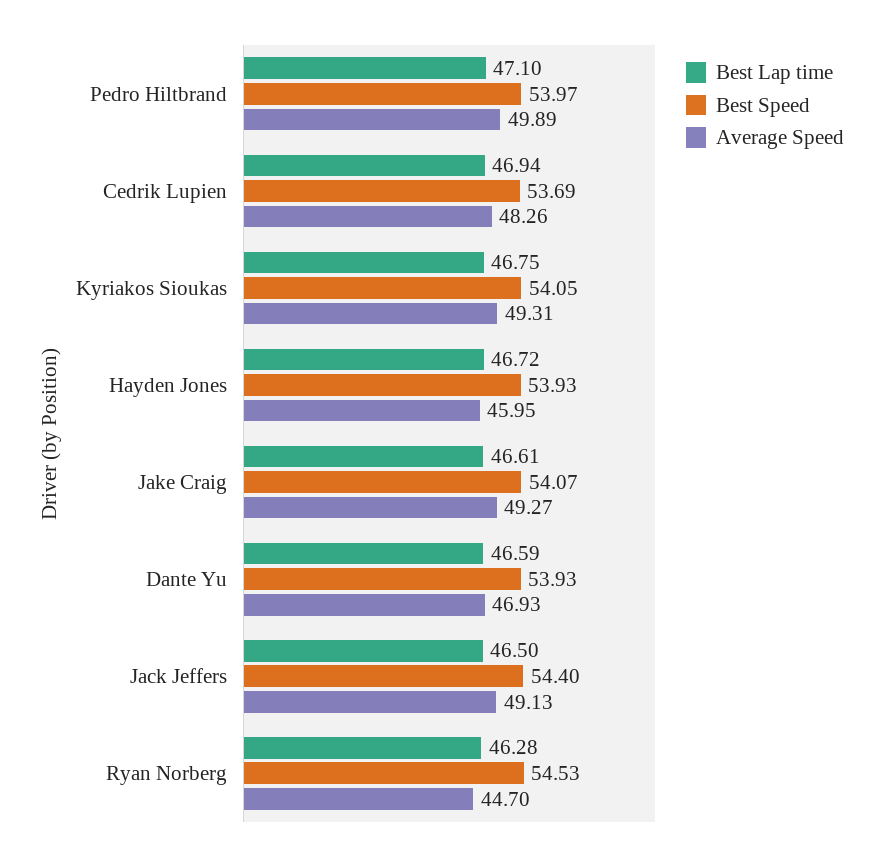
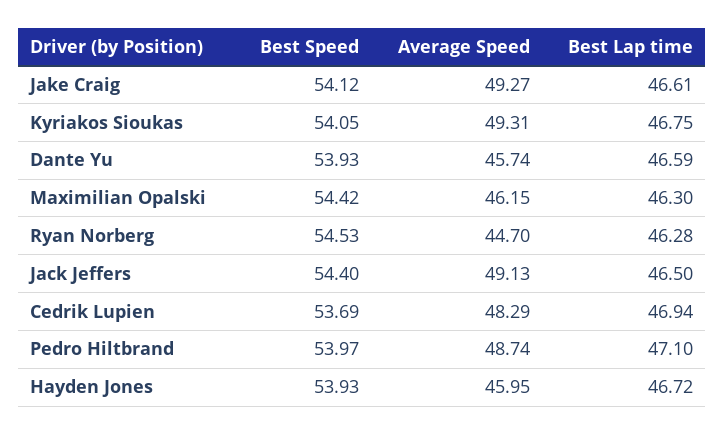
Average Speed, Pedro Hiltbrand: 49.89 -> 48.74
Average Speed, Cedrik Lupien: 48.26 -> 48.29
Best Speed, Jake Craig: 54.07 -> 54.12
Average Speed, Dante Yu: 46.93 -> 45.74
Best Speed, Maximilian Opalski: none -> 54.42
Average Speed, Maximilian Opalski: none -> 46.15
Best Lap time, Maximilian Opalski: none -> 46.3

